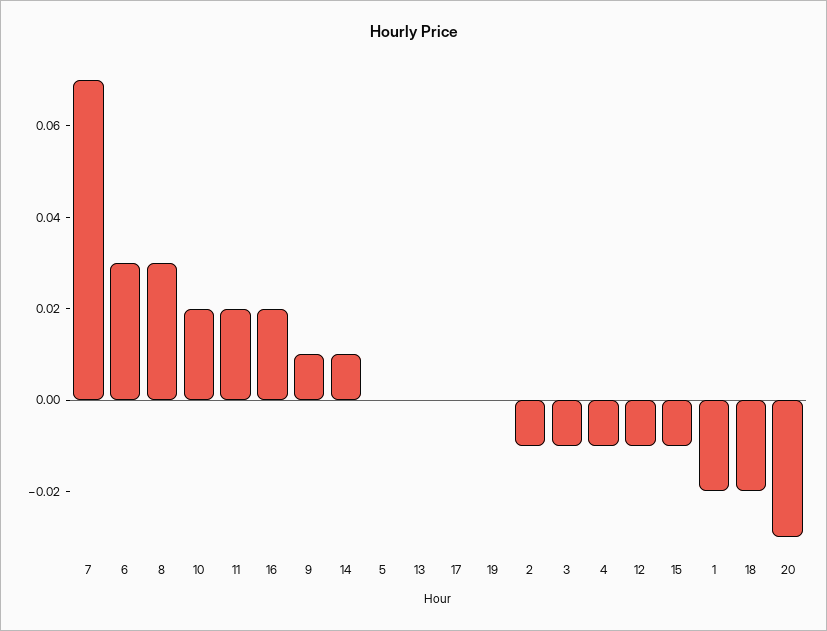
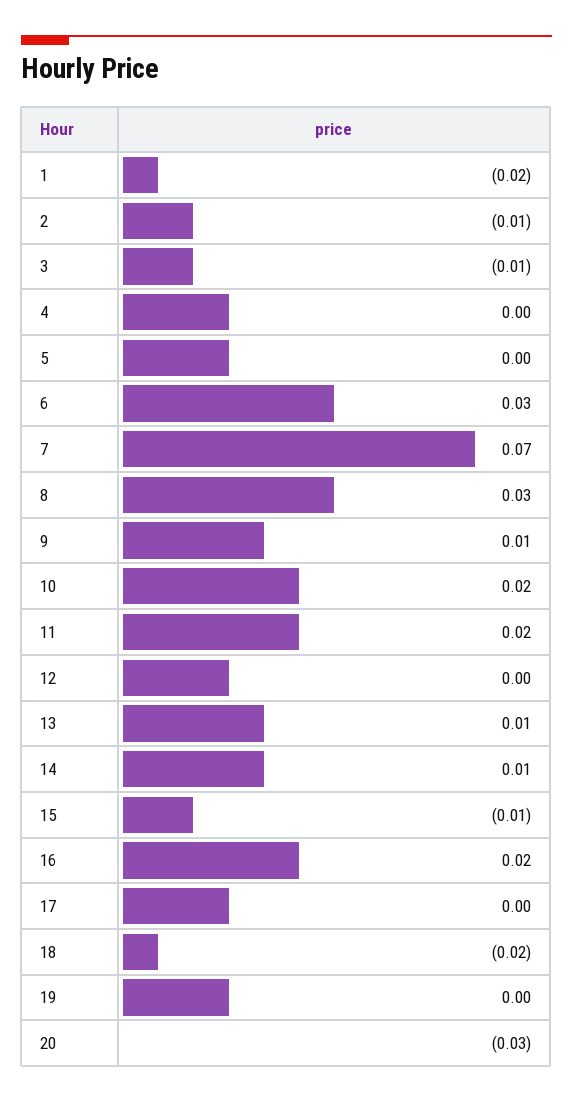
13: 0 -> 0.01
4: -0.01 -> 0
12: -0.01 -> 0

